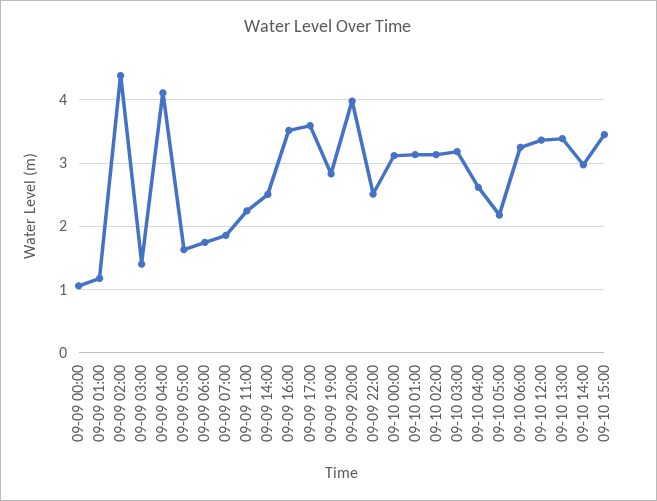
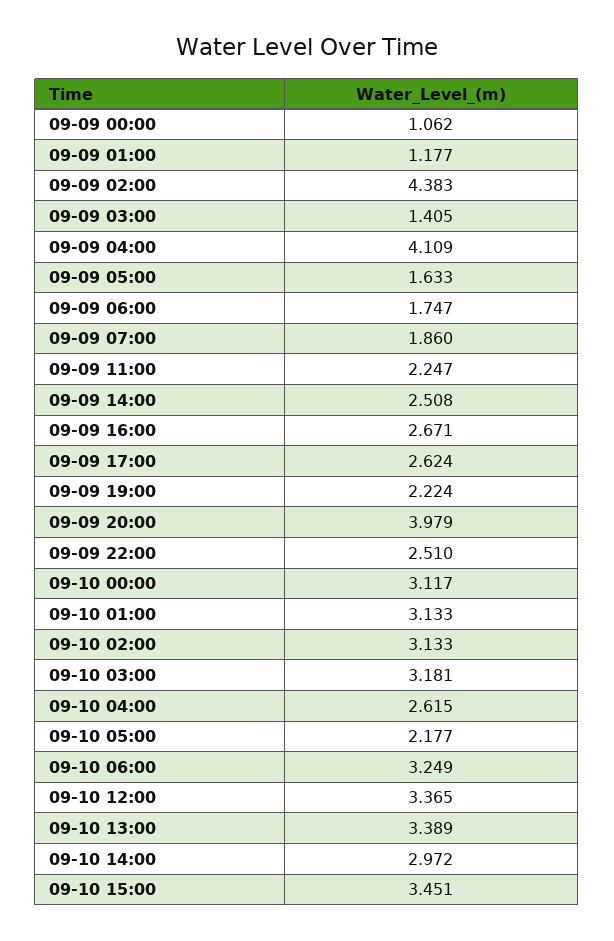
09-09 16:00: 3.5 -> 2.671
09-09 17:00: 3.6 -> 2.624
09-09 19:00: 2.8 -> 2.224

